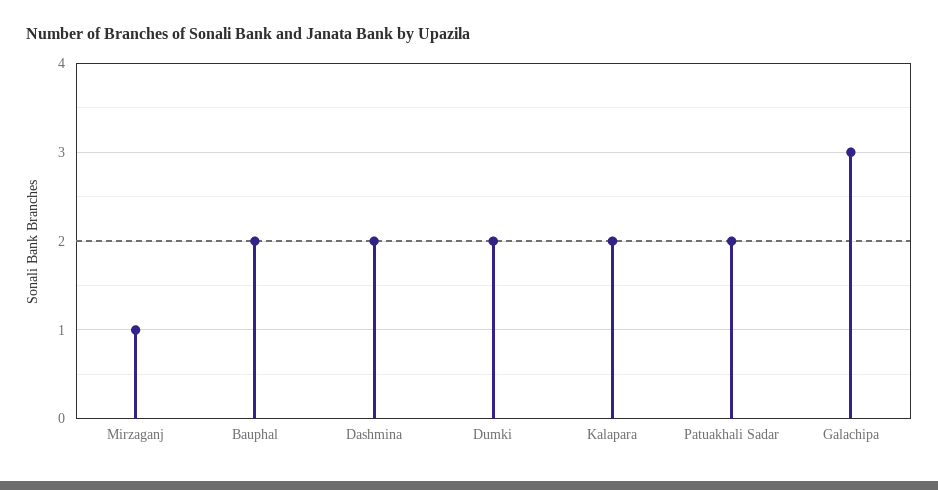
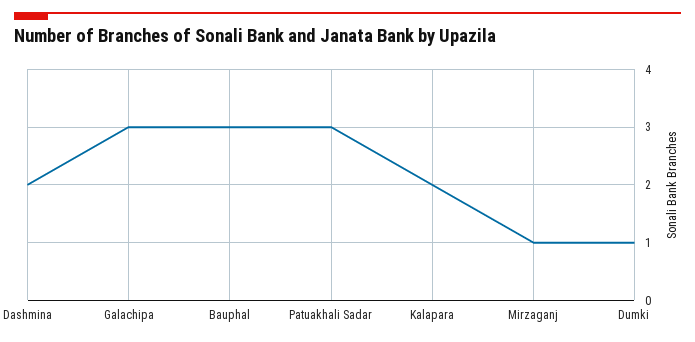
Bauphal: 2 -> 3
Dumki: 2 -> 1
Patuakhali Sadar: 2 -> 3

